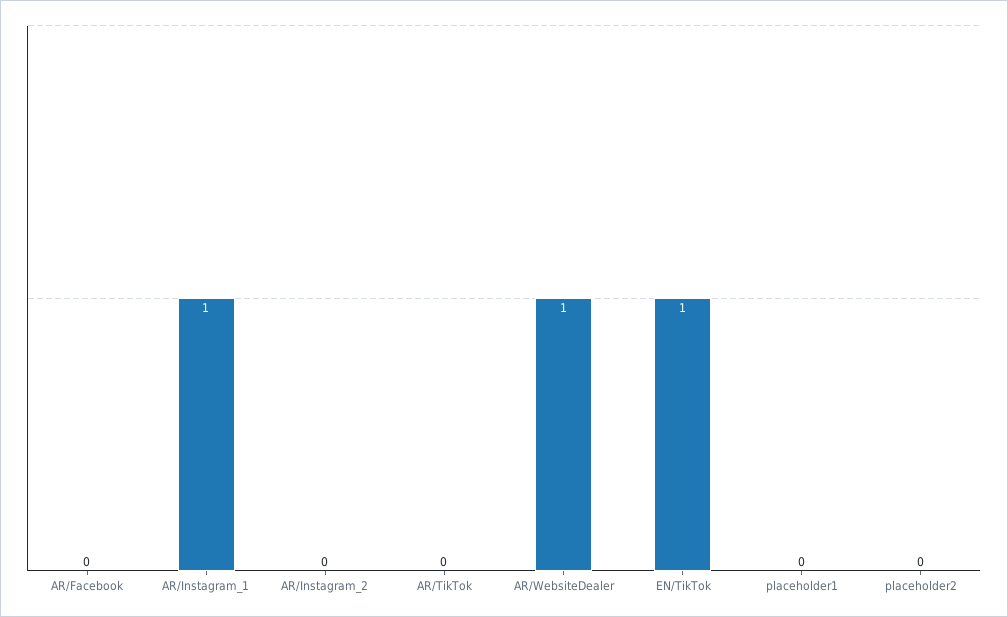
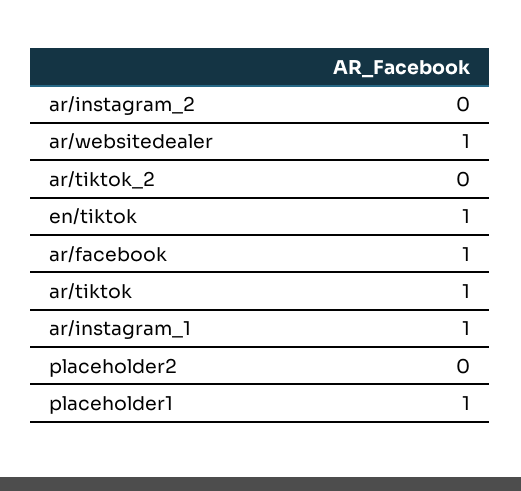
AR/Facebook: 0 -> 1
AR/TikTok: 0 -> 1
placeholder1: 0 -> 1
ar/tiktok_2: none -> 0

